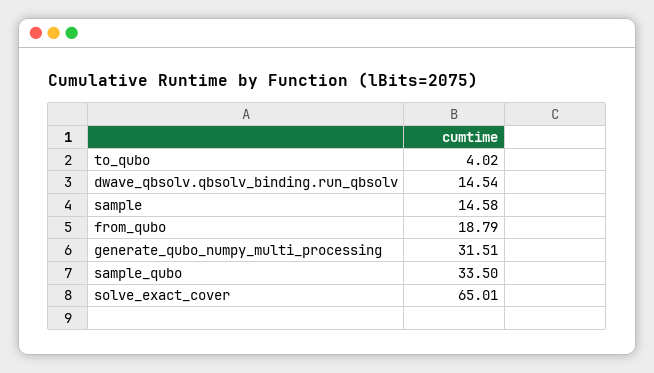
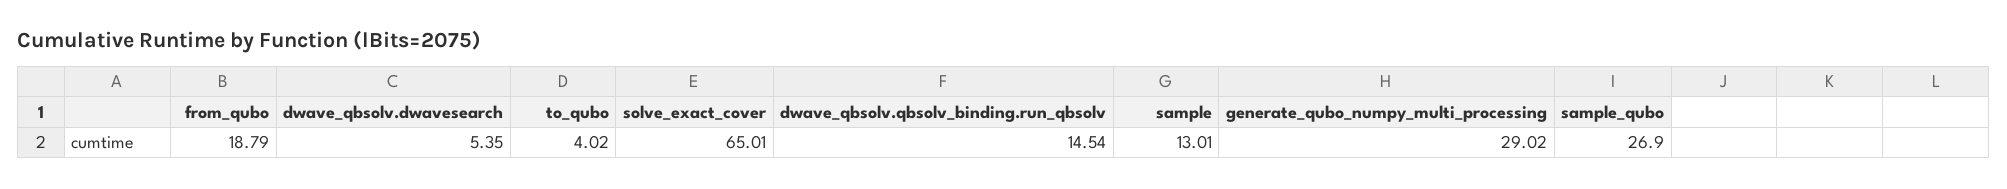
sample: 14.58 -> 13.01
generate_qubo_numpy_multi_processing: 31.51 -> 29.02
sample_qubo: 33.5 -> 26.9
dwave_qbsolv.dwavesearch: none -> 5.35

